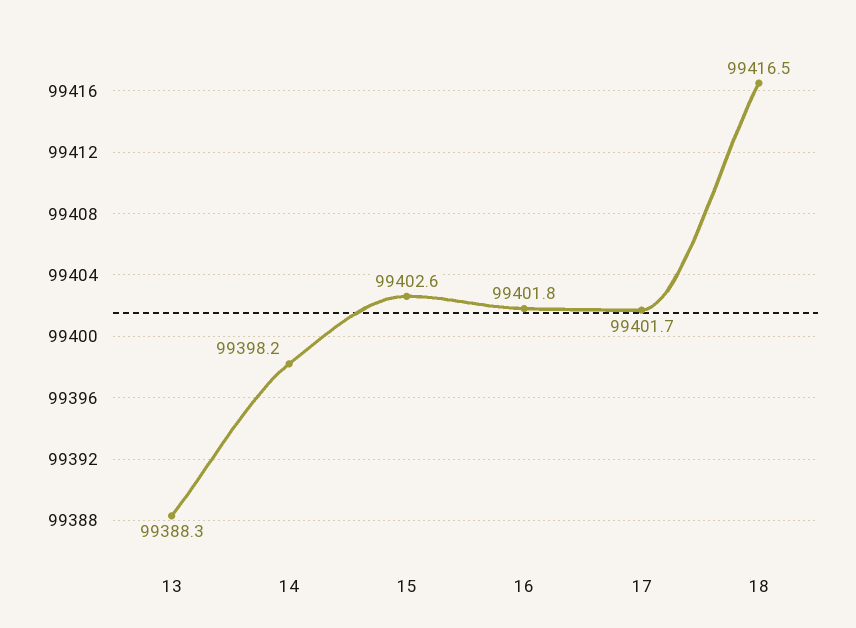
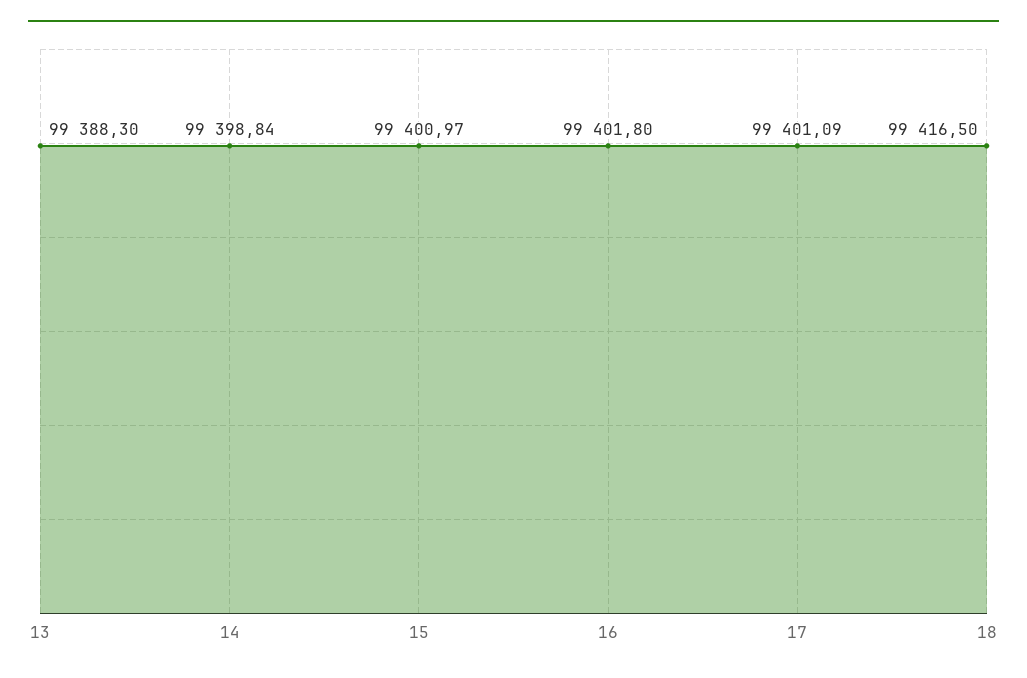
14: 99398.2 -> 99398.84
15: 99402.6 -> 99400.97
17: 99401.7 -> 99401.09

